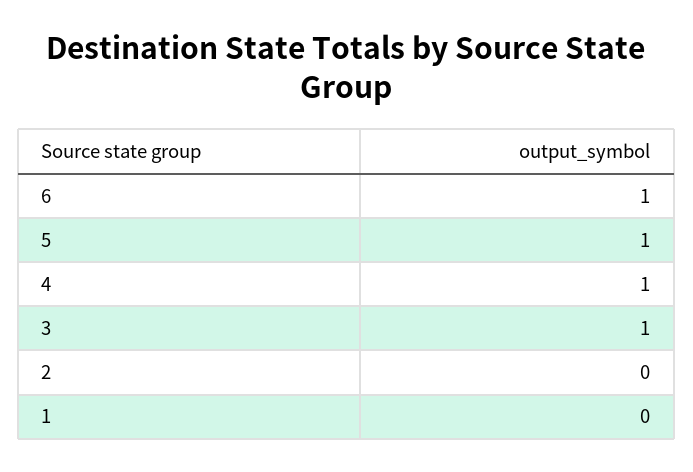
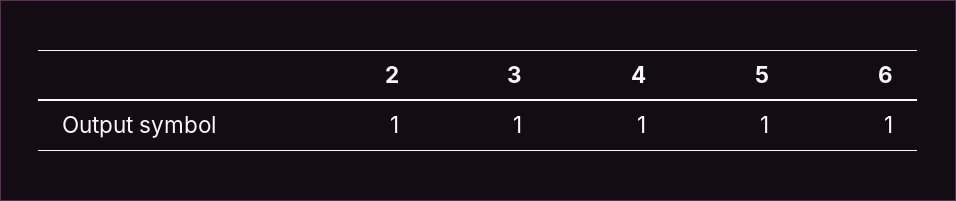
2: 0 -> 1
1: 0 -> none

